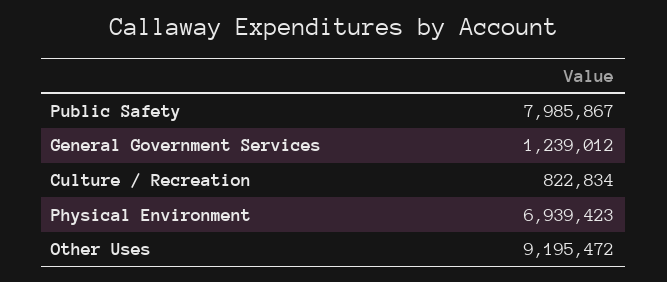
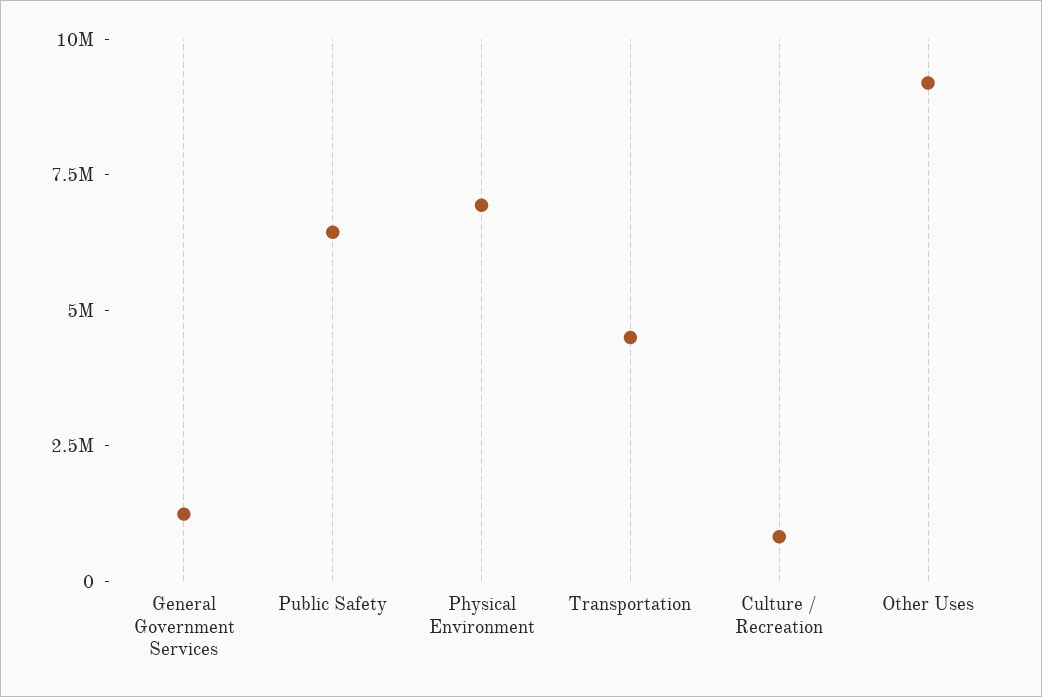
Public Safety: 7985867 -> 6500000
Transportation: none -> 4500000

